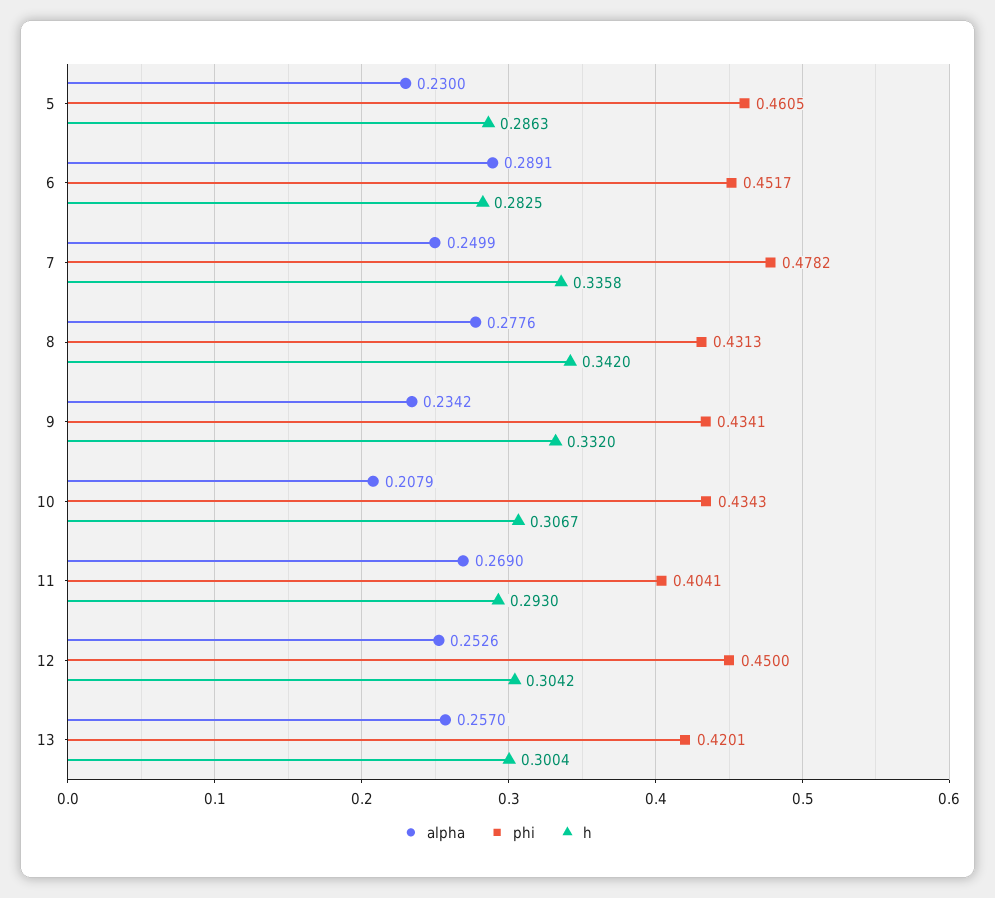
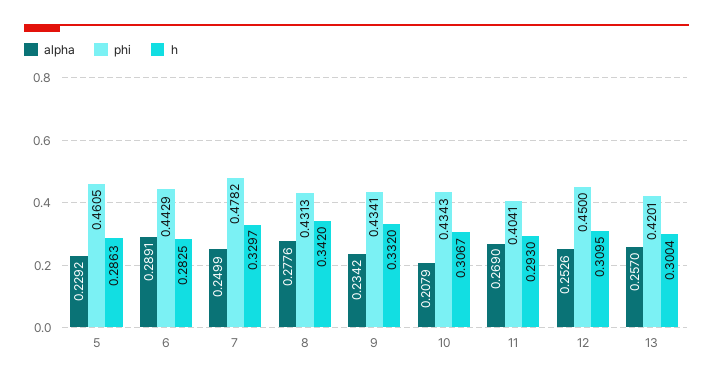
alpha, 5: 0.23 -> 0.2292
phi, 6: 0.4517 -> 0.4429
h, 7: 0.3358 -> 0.3297
h, 12: 0.3042 -> 0.3095

